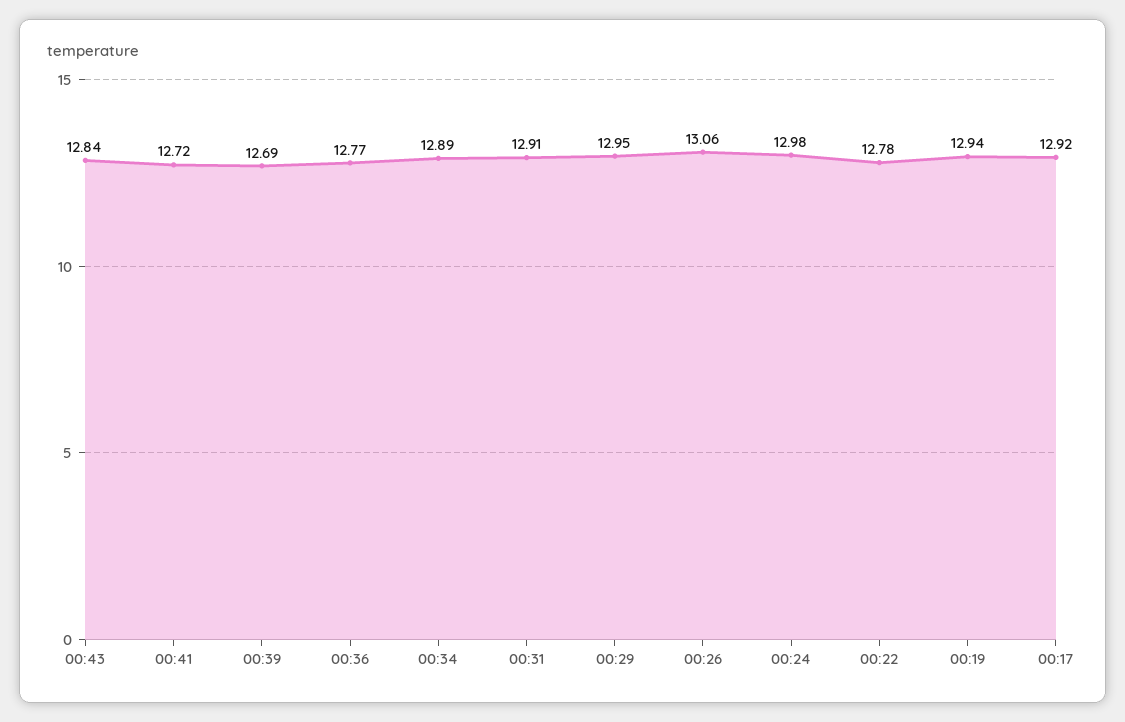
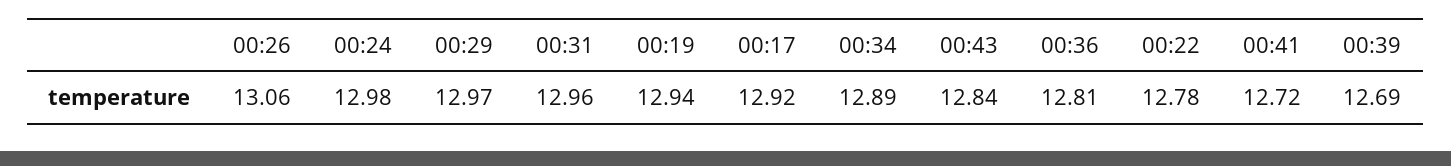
00:36: 12.77 -> 12.81
00:31: 12.91 -> 12.96
00:29: 12.95 -> 12.97

